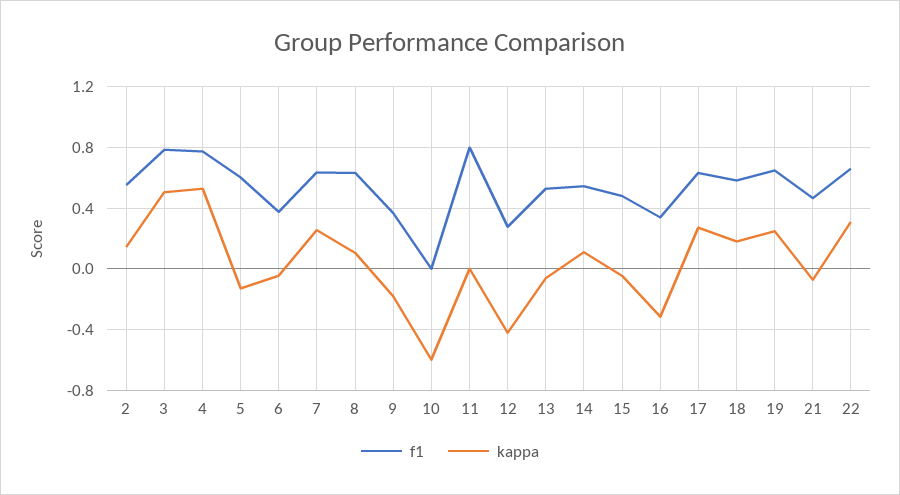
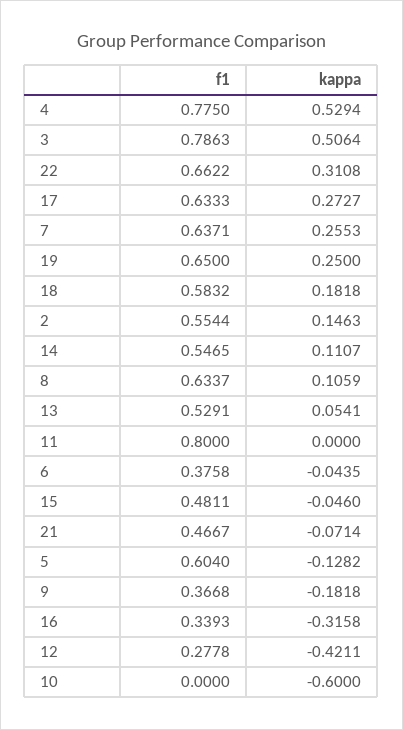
kappa, 13: -0.05 -> 0.0541

